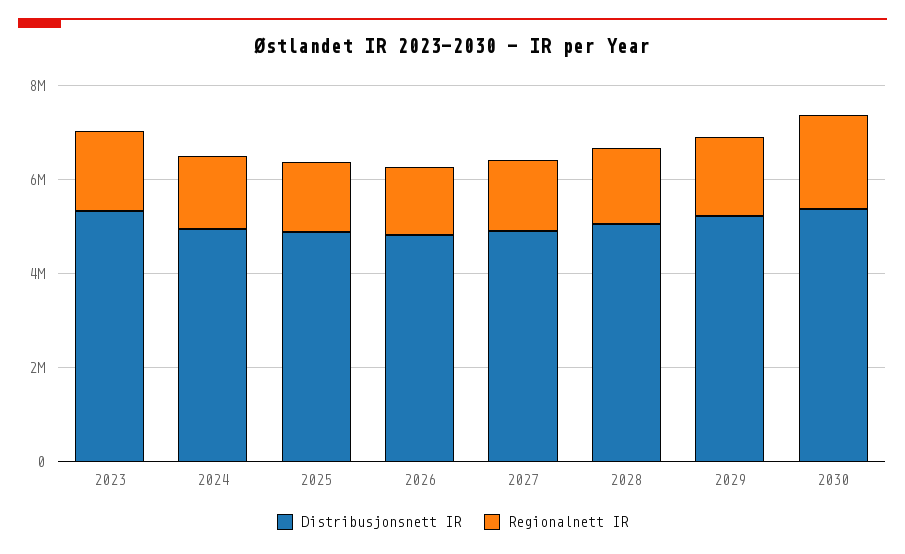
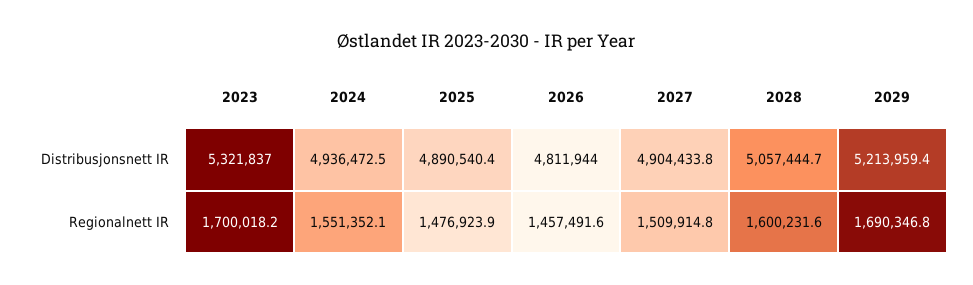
Distribusjonsnett IR, 2030: 5500000 -> none
Regionalnett IR, 2030: 2000000 -> none

